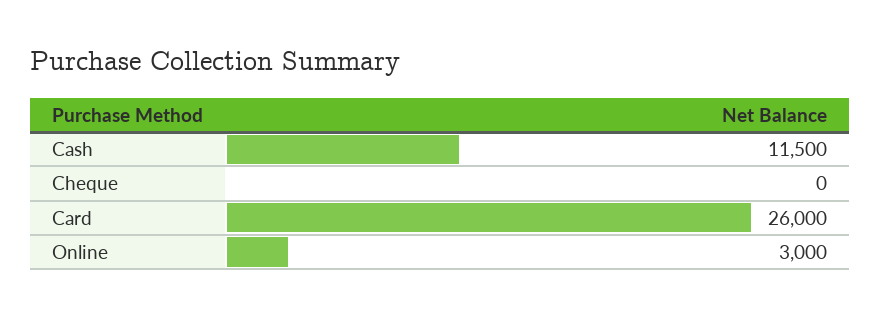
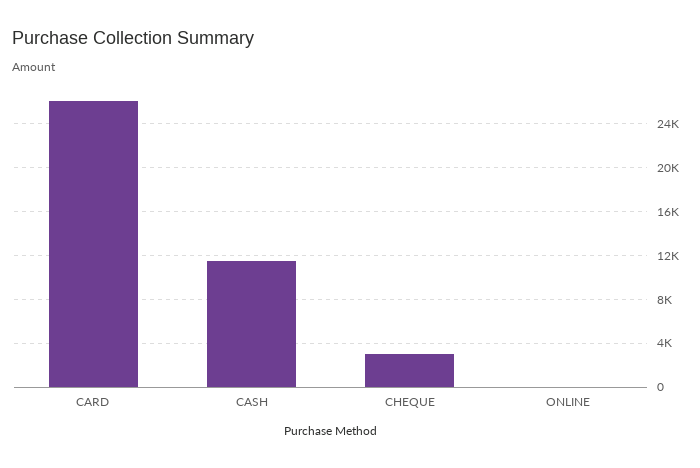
Cheque: 0 -> 3000
Online: 3000 -> 0

